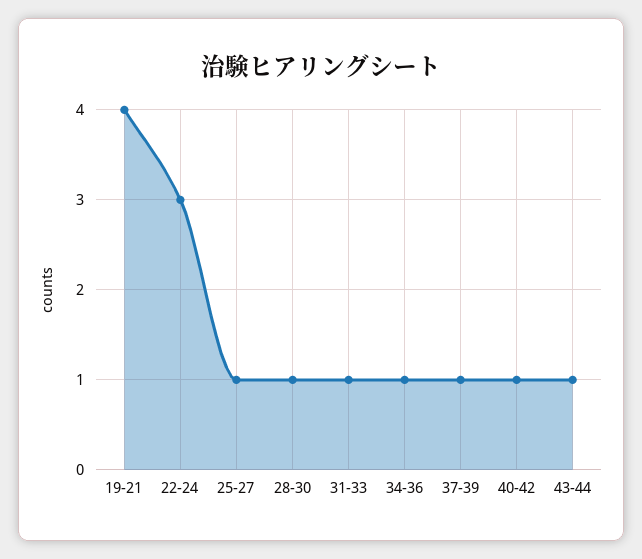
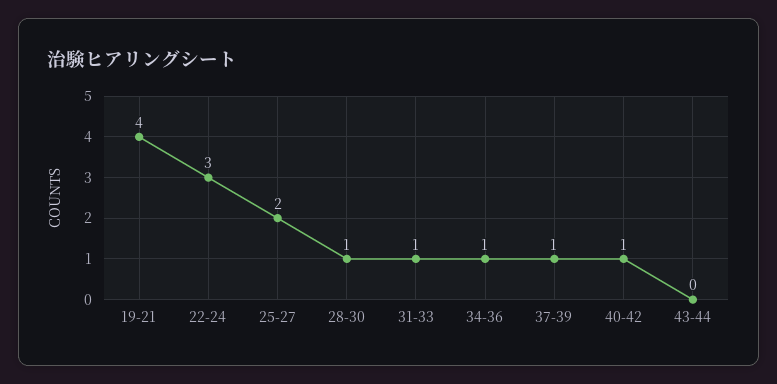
25-27: 1 -> 2
43-44: 1 -> 0

